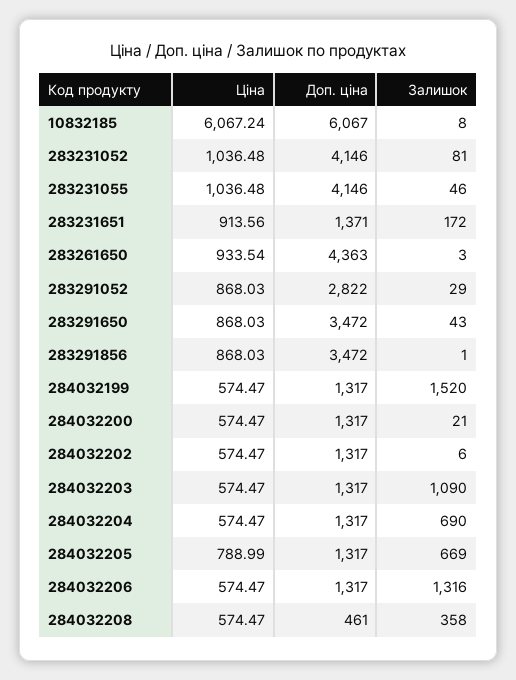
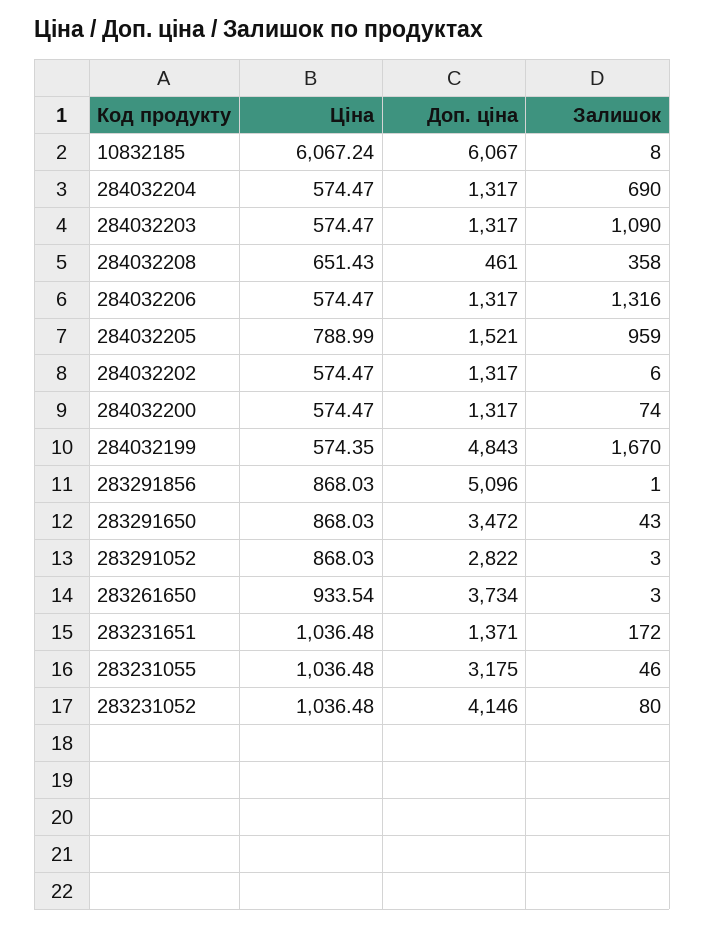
Залишок, 283231052: 81 -> 80
Доп. ціна, 283231055: 4146 -> 3175
Ціна, 283231651: 913.56 -> 1036.48
Доп. ціна, 283261650: 4363 -> 3734
Залишок, 283291052: 29 -> 3
Доп. ціна, 283291856: 3472 -> 5096
Ціна, 284032199: 574.47 -> 574.35
Доп. ціна, 284032199: 1317 -> 4843
Залишок, 284032199: 1520 -> 1670
Залишок, 284032200: 21 -> 74
Доп. ціна, 284032205: 1317 -> 1521
Залишок, 284032205: 669 -> 959
Ціна, 284032208: 574.47 -> 651.43

